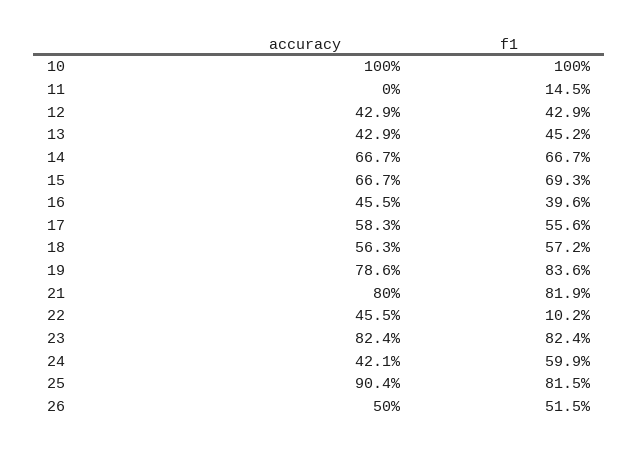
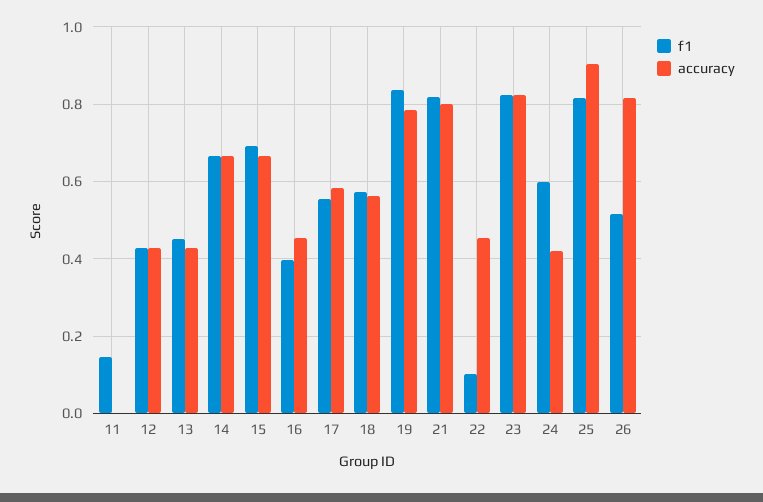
accuracy, 10: 1 -> none
f1, 10: 1 -> none
accuracy, 26: 0.5 -> 0.82

